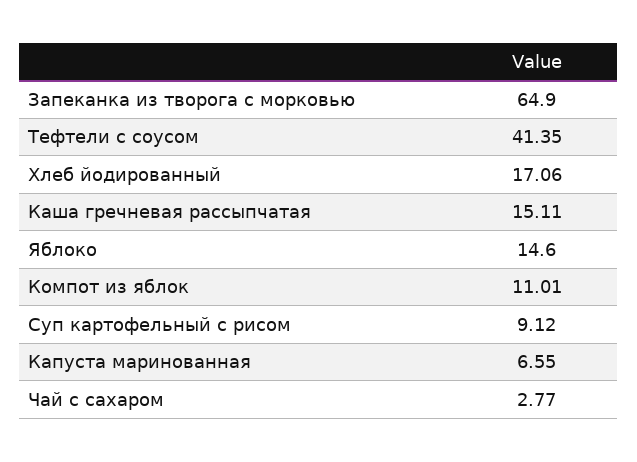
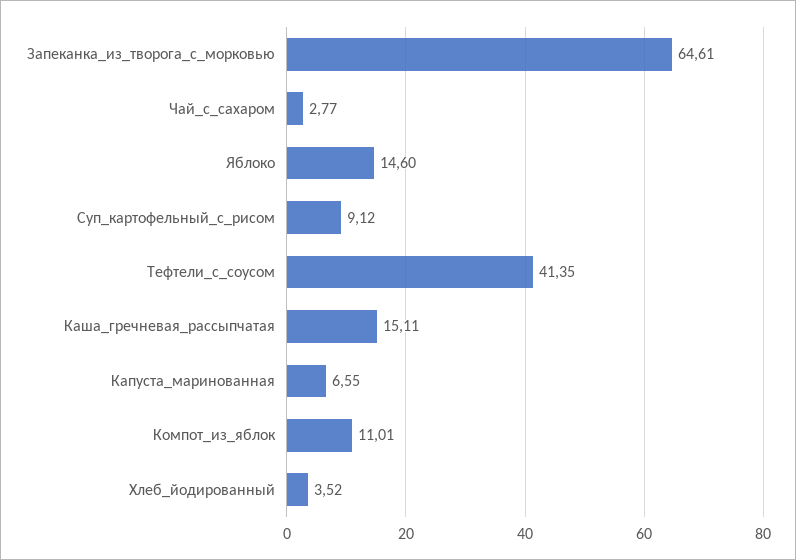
Запеканка из творога с морковью: 64.9 -> 64.61
Хлеб йодированный: 17.06 -> 3.52

